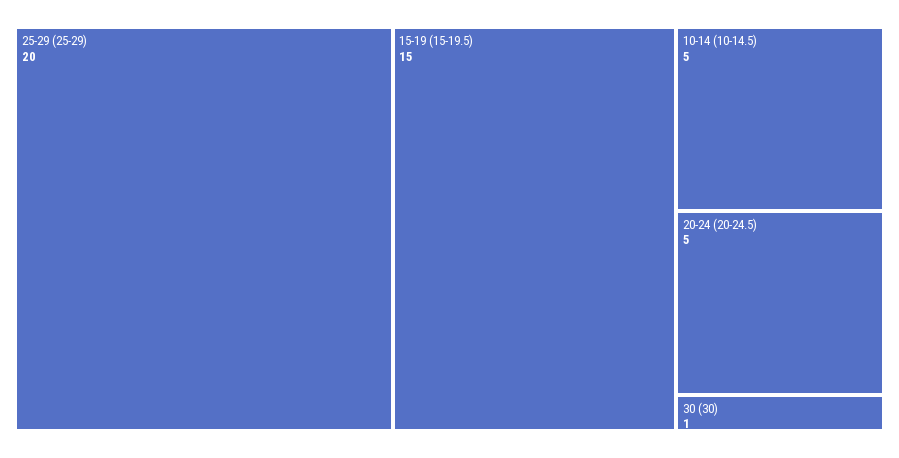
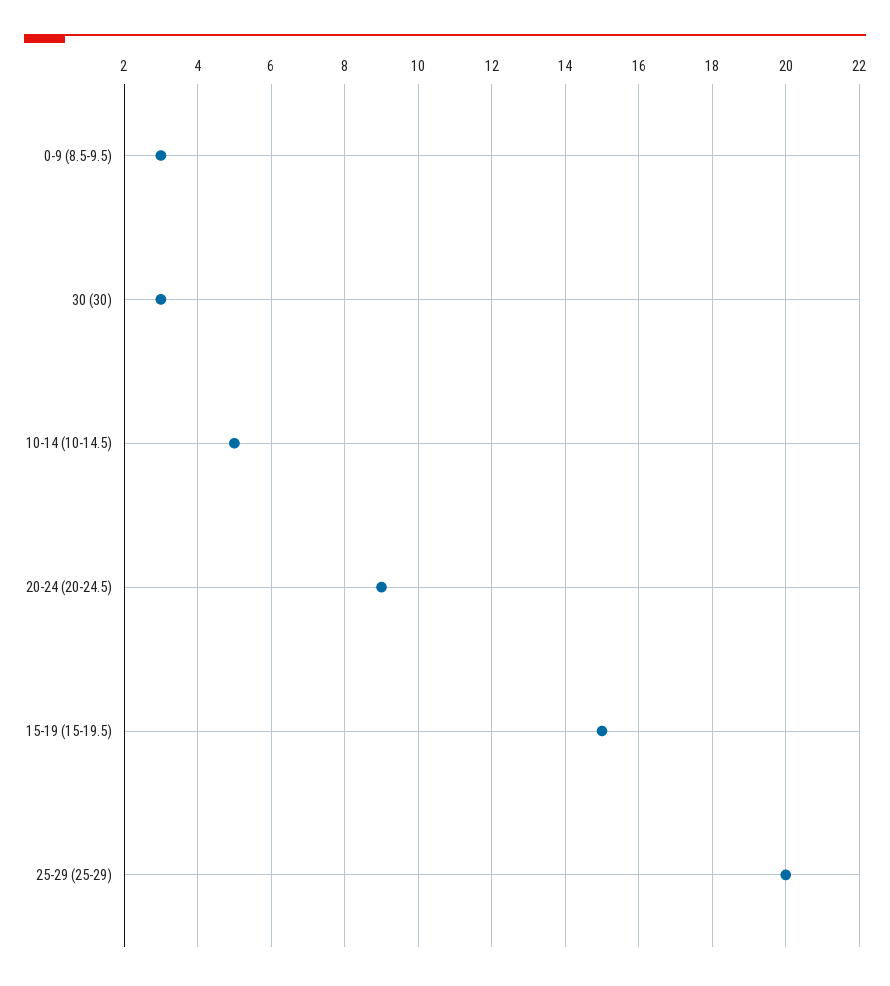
20-24 (20-24.5): 5 -> 9
30 (30): 1 -> 3
0-9 (8.5-9.5): none -> 3

